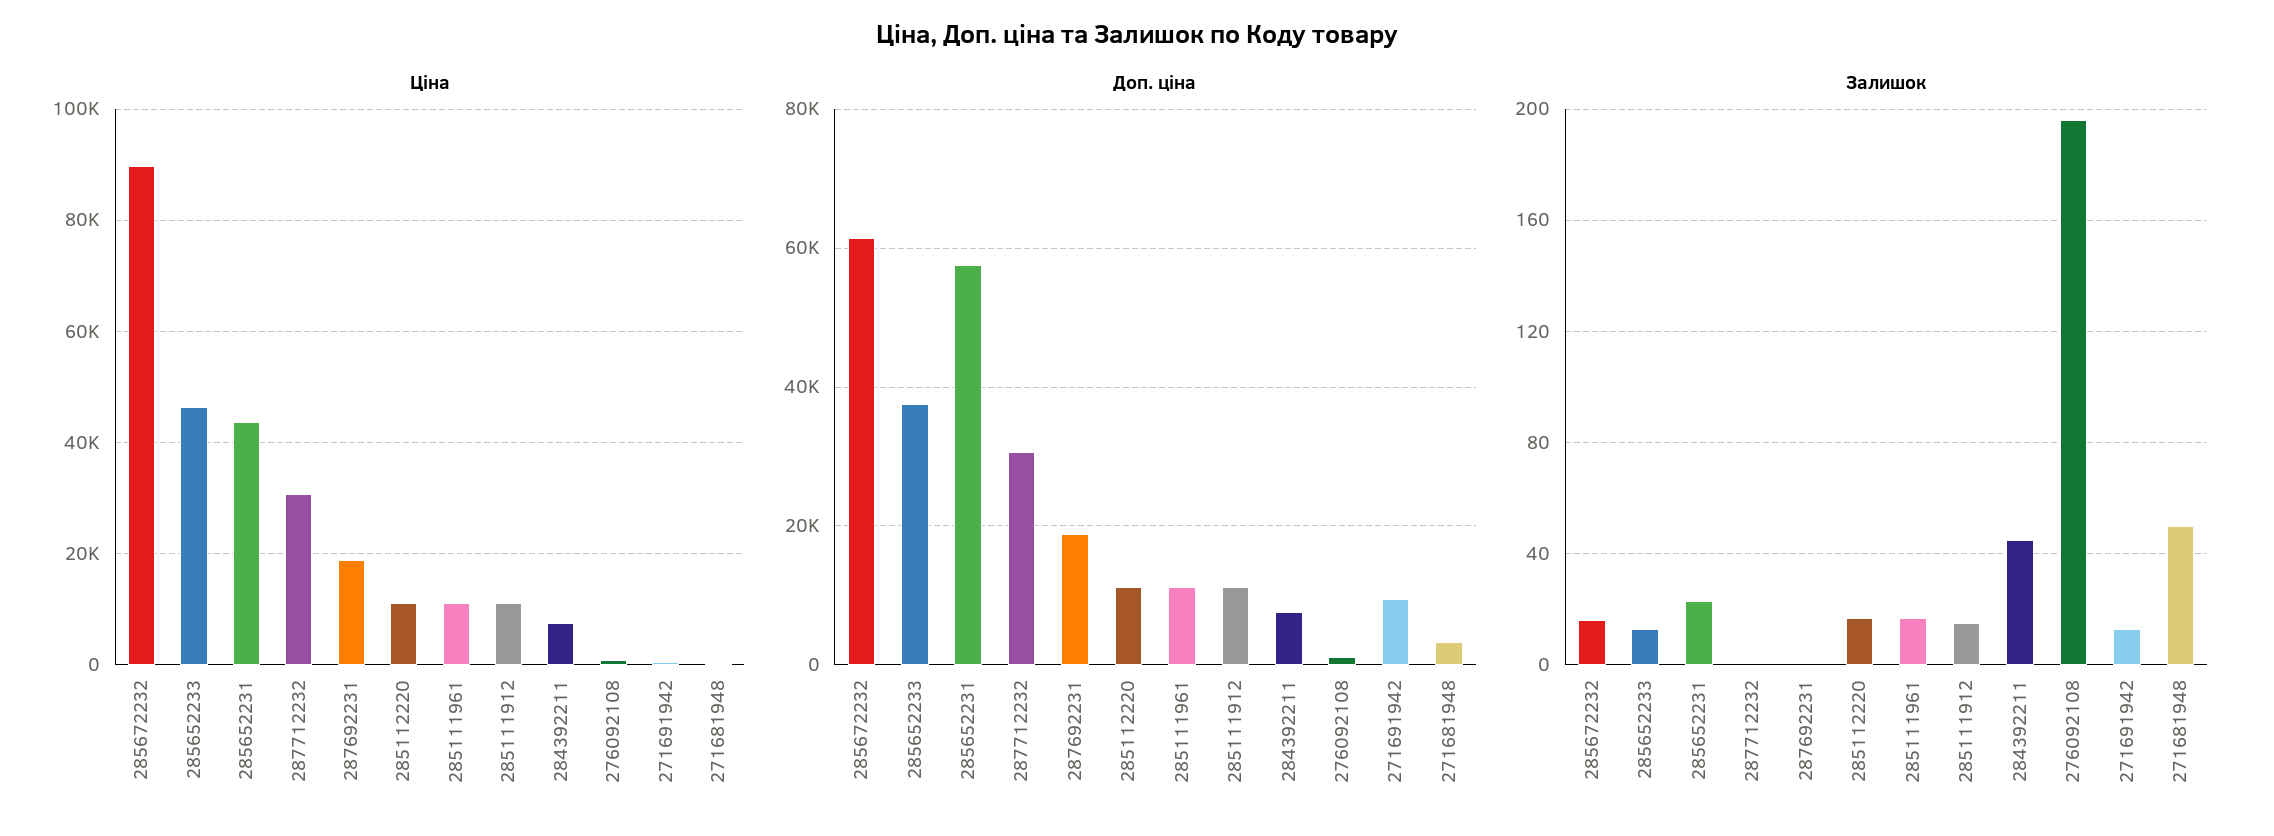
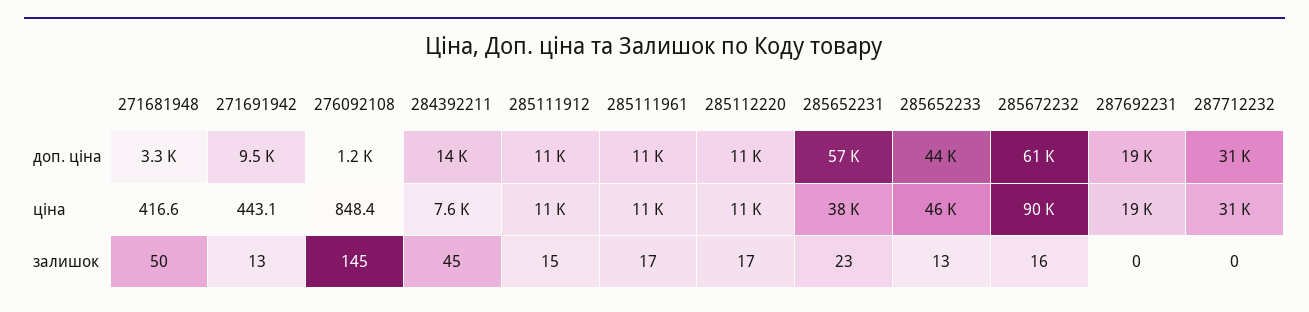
Ціна, 285652231: 44000 -> 38000
Доп. ціна, 285652233: 38000 -> 44000
Доп. ціна, 284392211: 8000 -> 14000
Залишок, 276092108: 195 -> 145

